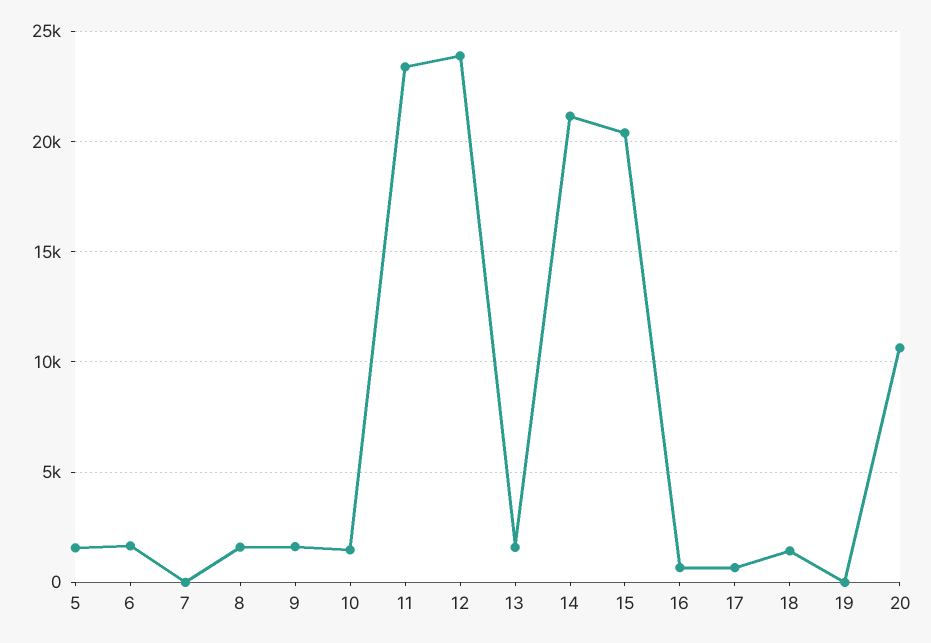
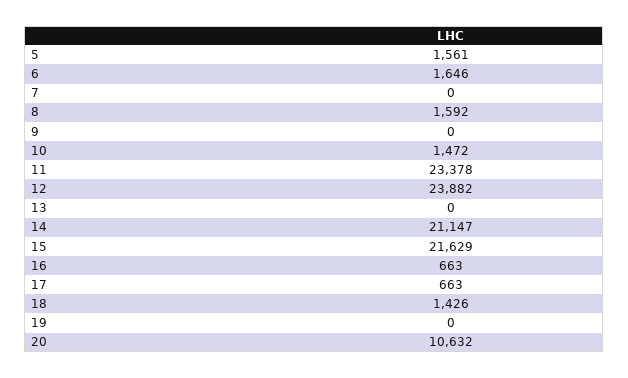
9: 1500 -> 0
13: 1500 -> 0
15: 20500 -> 21629

